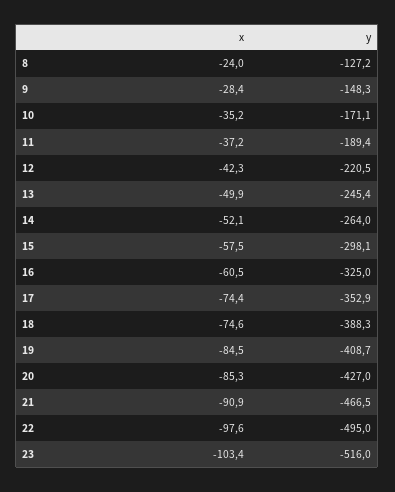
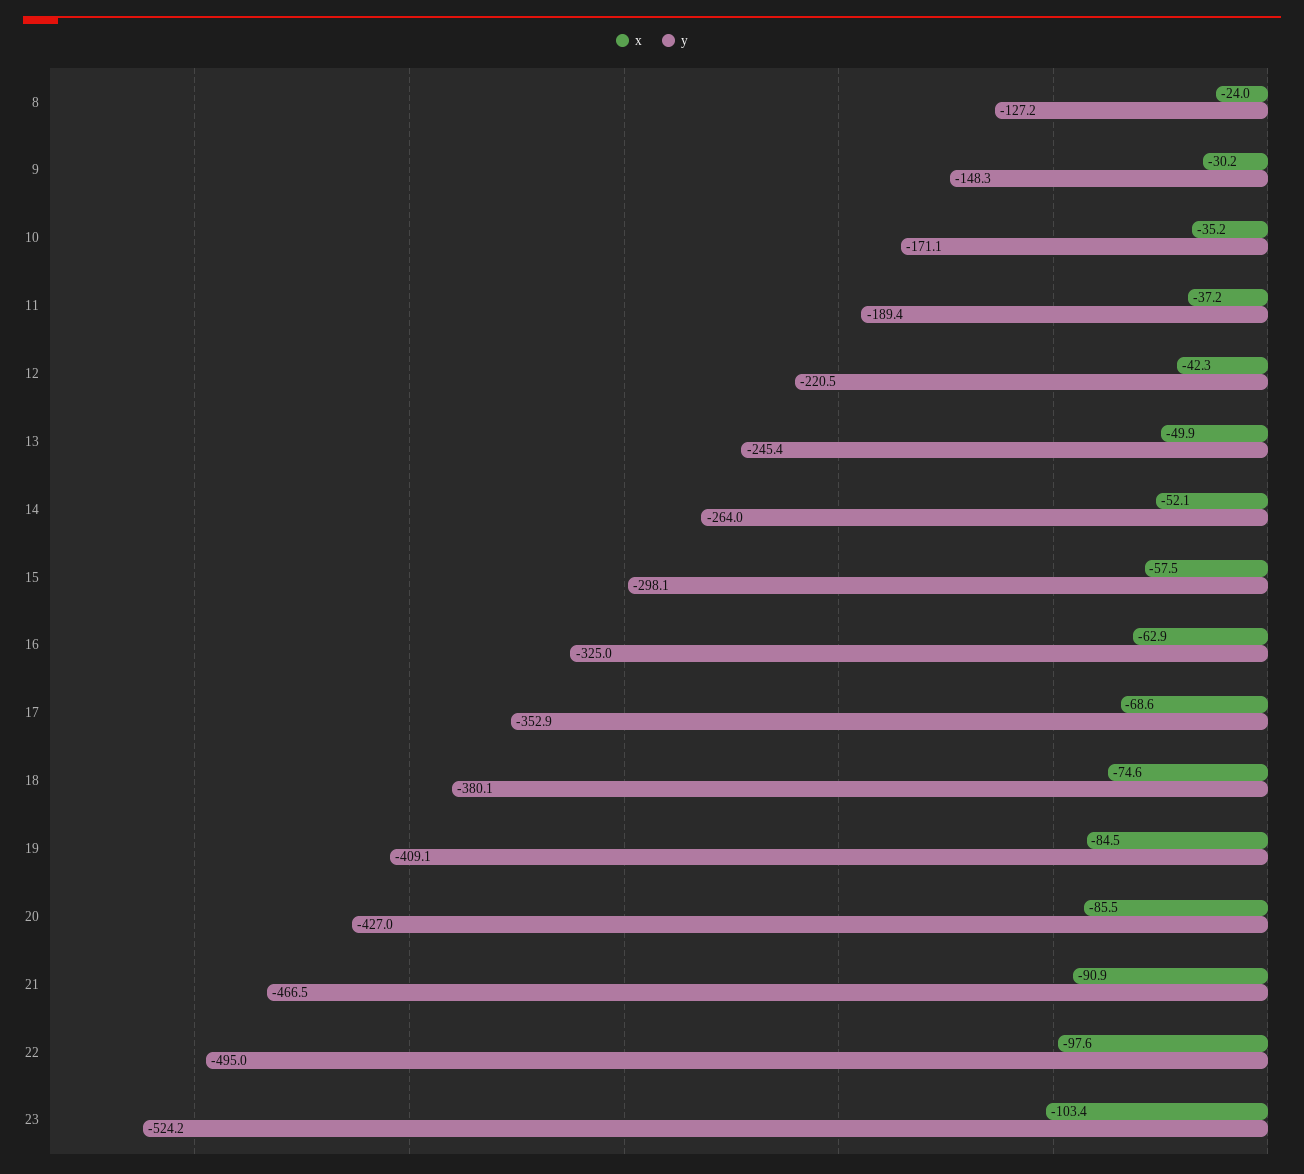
x, 9: -28.4 -> -30.2
x, 16: -60.5 -> -62.9
x, 17: -74.4 -> -68.6
y, 18: -388.3 -> -380.1
y, 19: -408.7 -> -409.1
x, 20: -85.3 -> -85.5
y, 23: -516 -> -524.2

